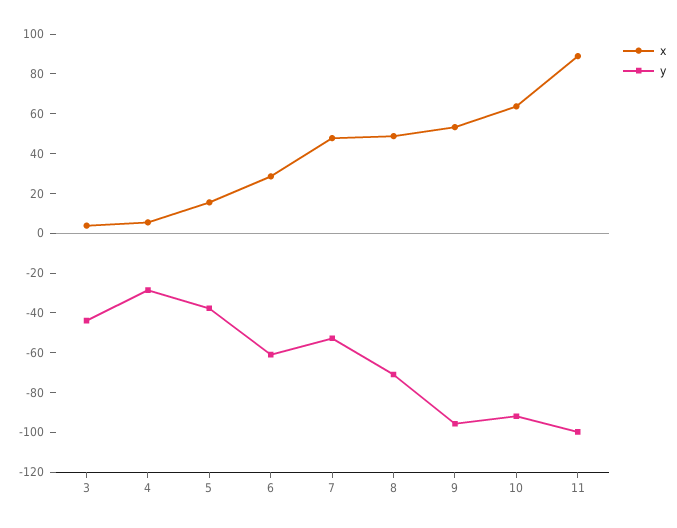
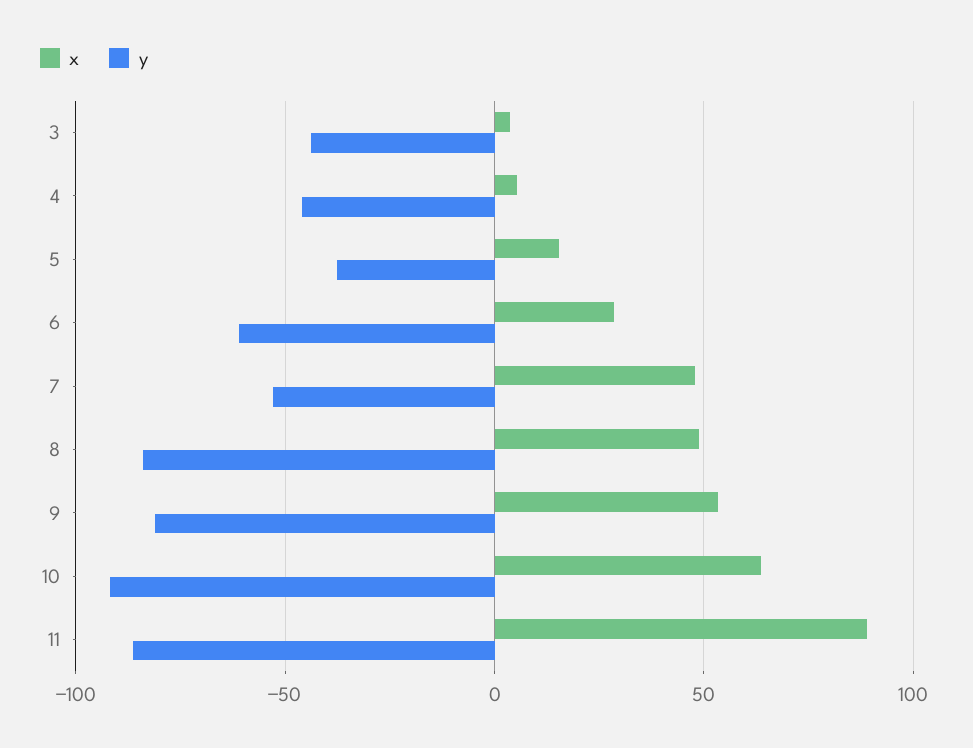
y, 4: -30 -> -45
y, 8: -70 -> -85
y, 9: -95 -> -80
y, 11: -100 -> -85

